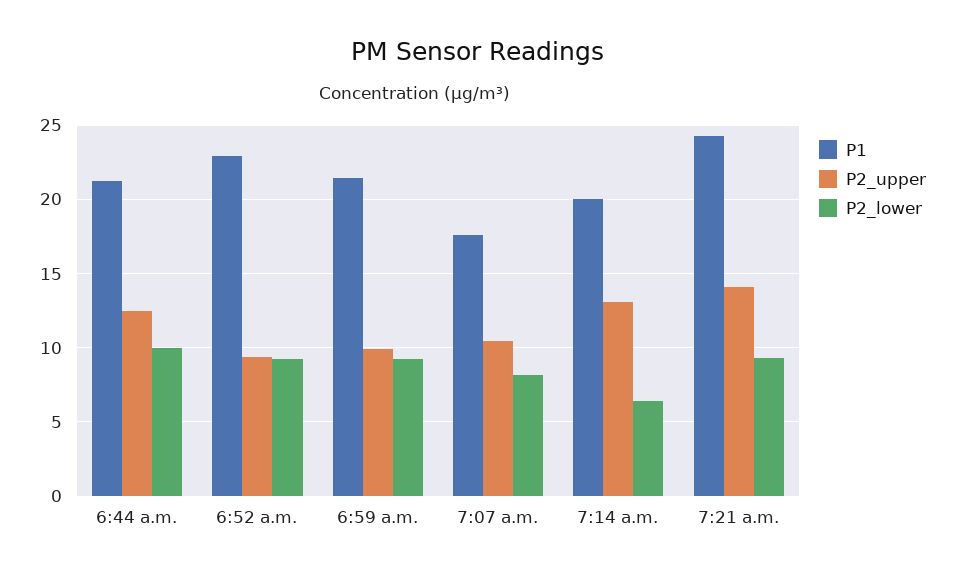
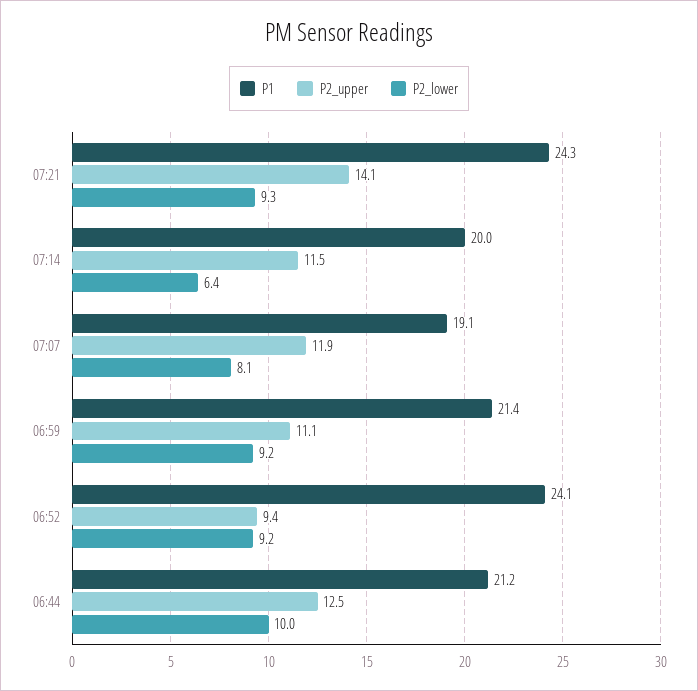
P1, 6:52 a.m.: 23 -> 24.1
P2_upper, 6:59 a.m.: 10 -> 11.1
P1, 7:07 a.m.: 17.5 -> 19.1
P2_upper, 7:07 a.m.: 10.5 -> 11.9
P2_upper, 7:14 a.m.: 13 -> 11.5

